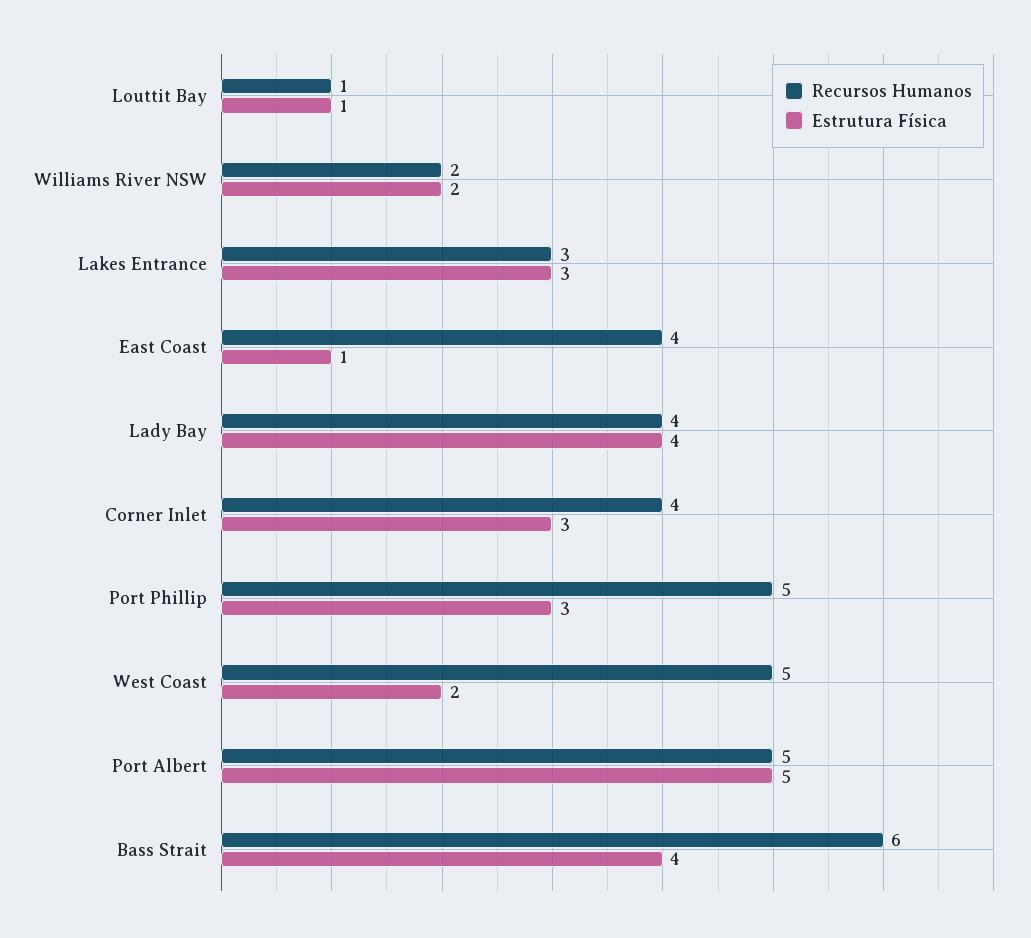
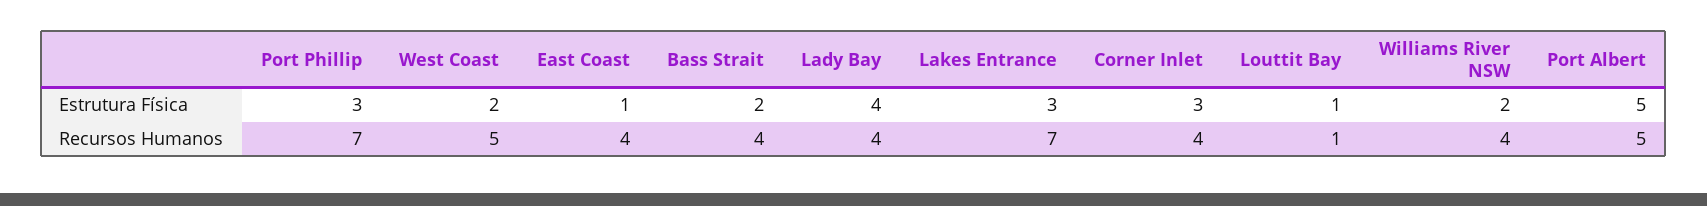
Recursos Humanos, Williams River NSW: 2 -> 4
Recursos Humanos, Lakes Entrance: 3 -> 7
Recursos Humanos, Port Phillip: 5 -> 7
Recursos Humanos, Bass Strait: 6 -> 4
Estrutura Física, Bass Strait: 4 -> 2

